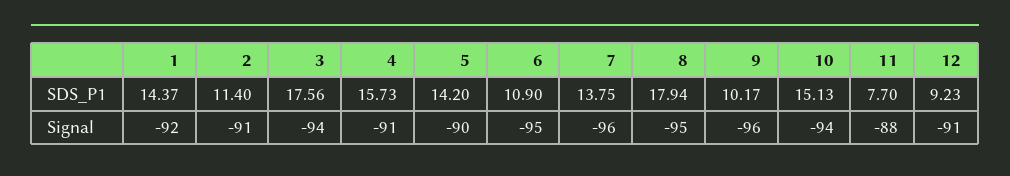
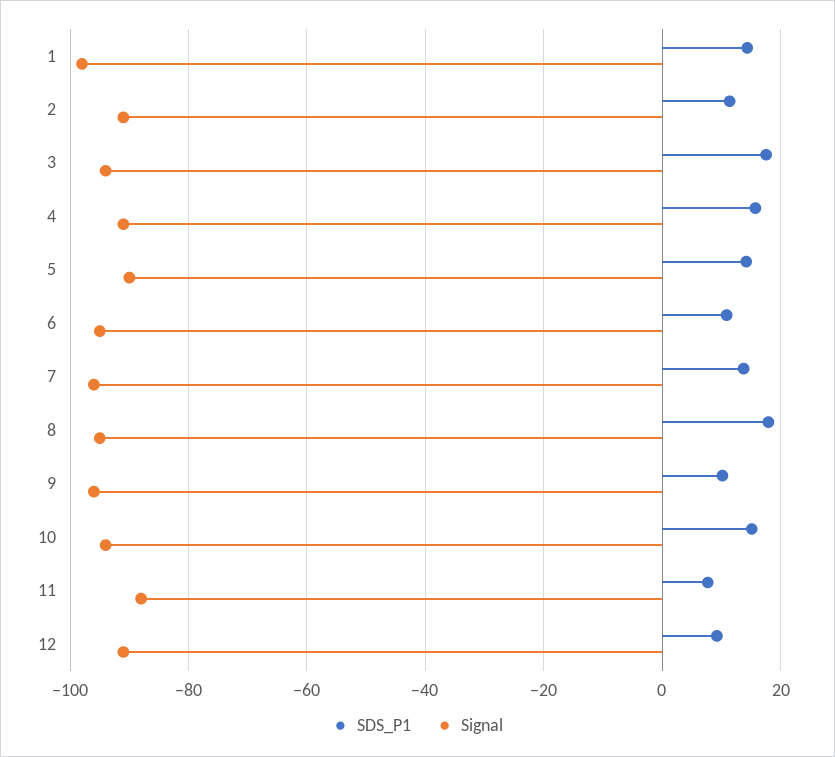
Signal, 1: -92 -> -98

